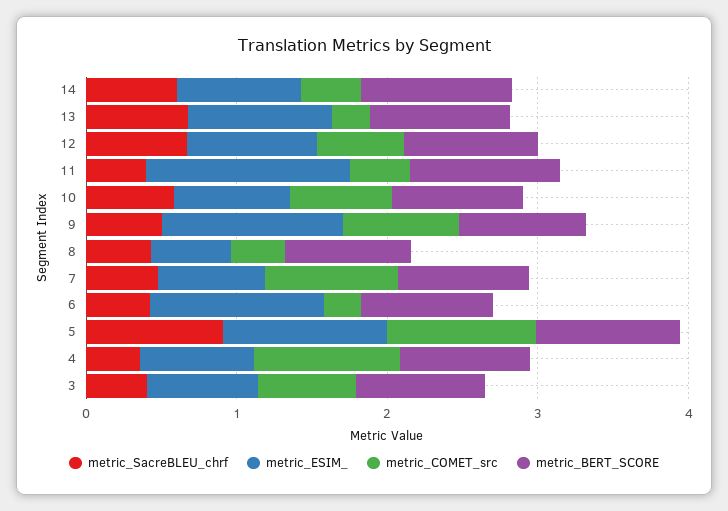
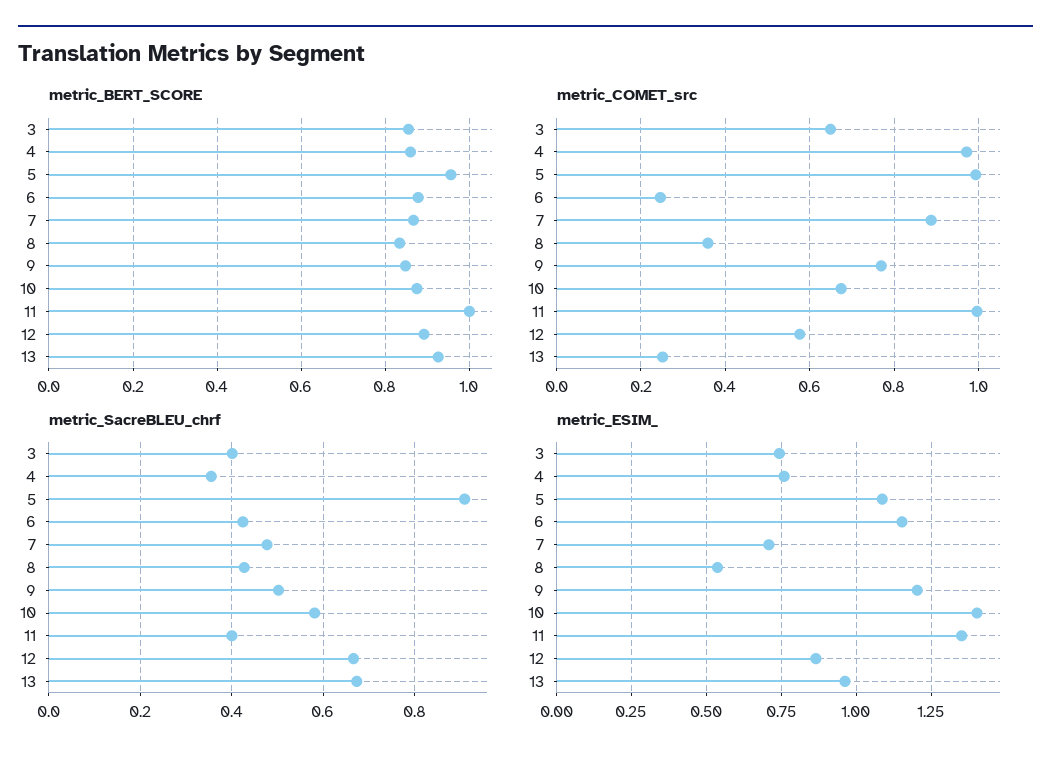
metric_SacreBLEU_chrf, 14: 0.6 -> none
metric_ESIM_, 14: 0.8 -> none
metric_COMET_src, 14: 0.4 -> none
metric_BERT_SCORE, 14: 1 -> none
metric_COMET_src, 11: 0.4 -> 1
metric_ESIM_, 10: 0.8 -> 1.4

